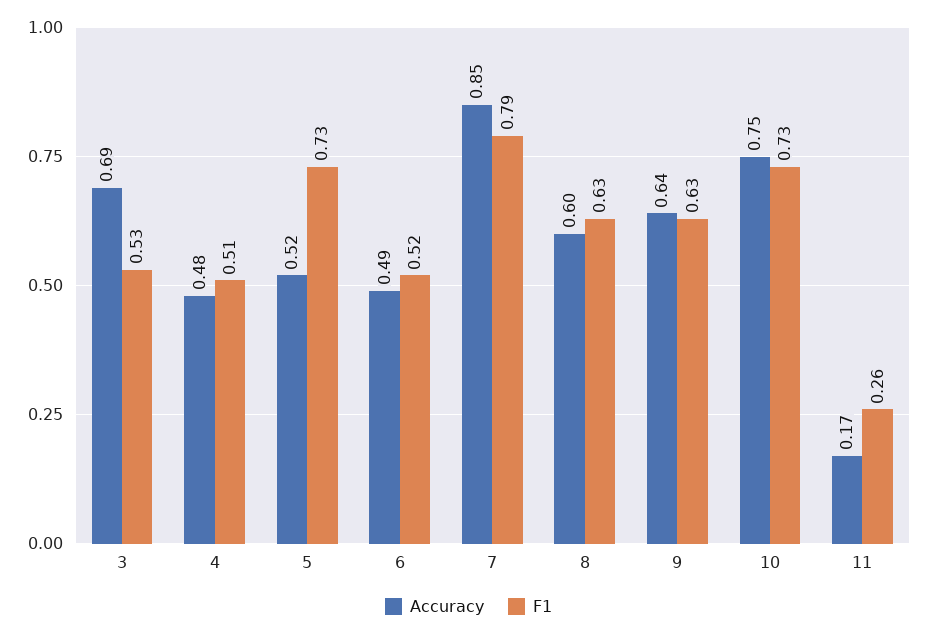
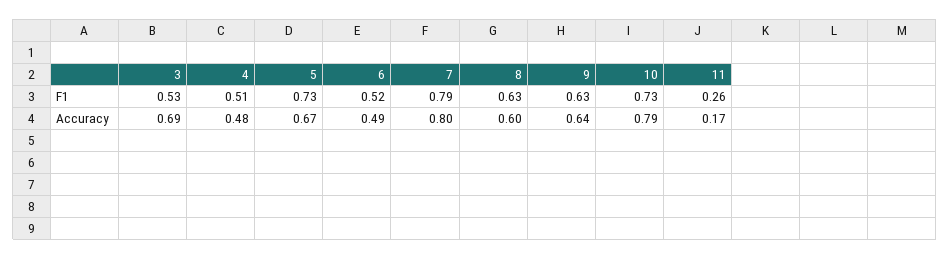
Accuracy, 5: 0.52 -> 0.67
Accuracy, 7: 0.85 -> 0.8
Accuracy, 10: 0.75 -> 0.79

